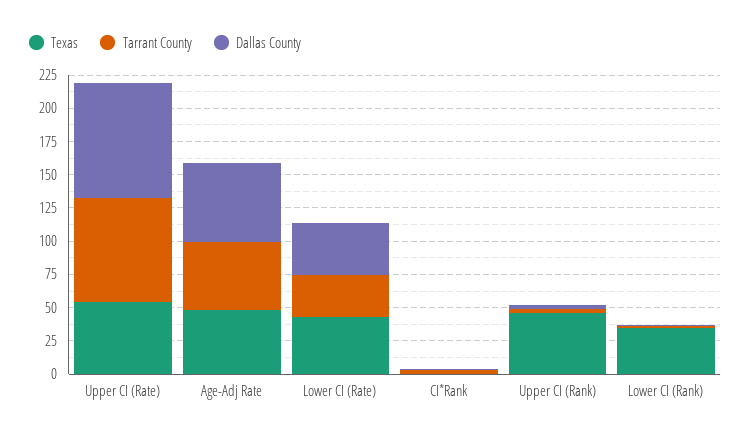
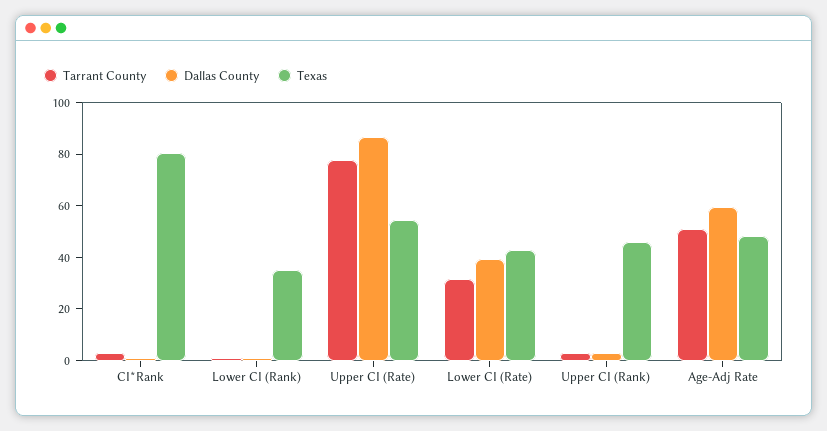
Texas, CI*Rank: 0 -> 80

